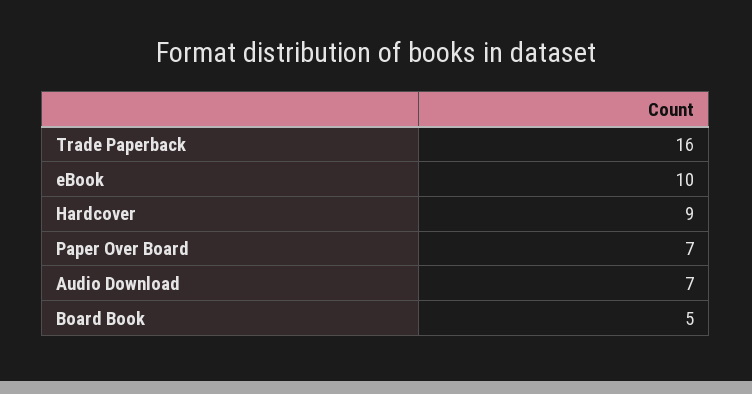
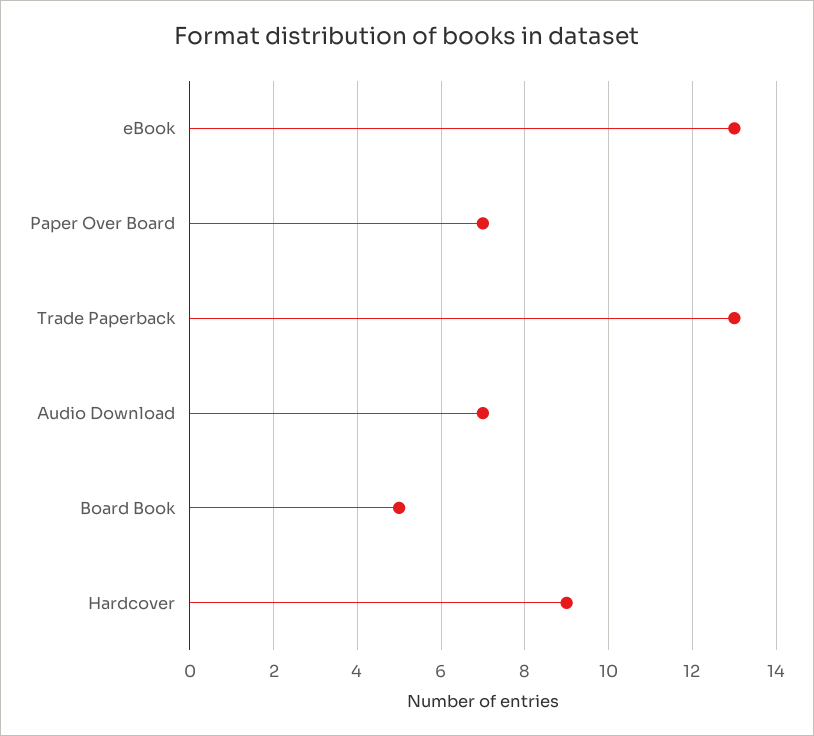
Trade Paperback: 16 -> 13
eBook: 10 -> 13

